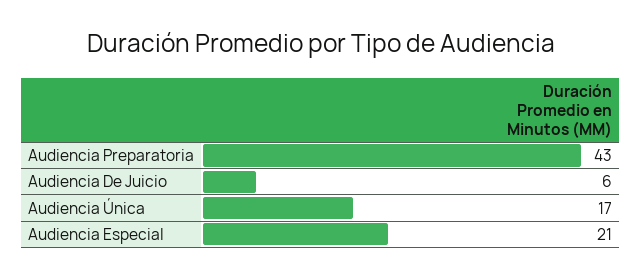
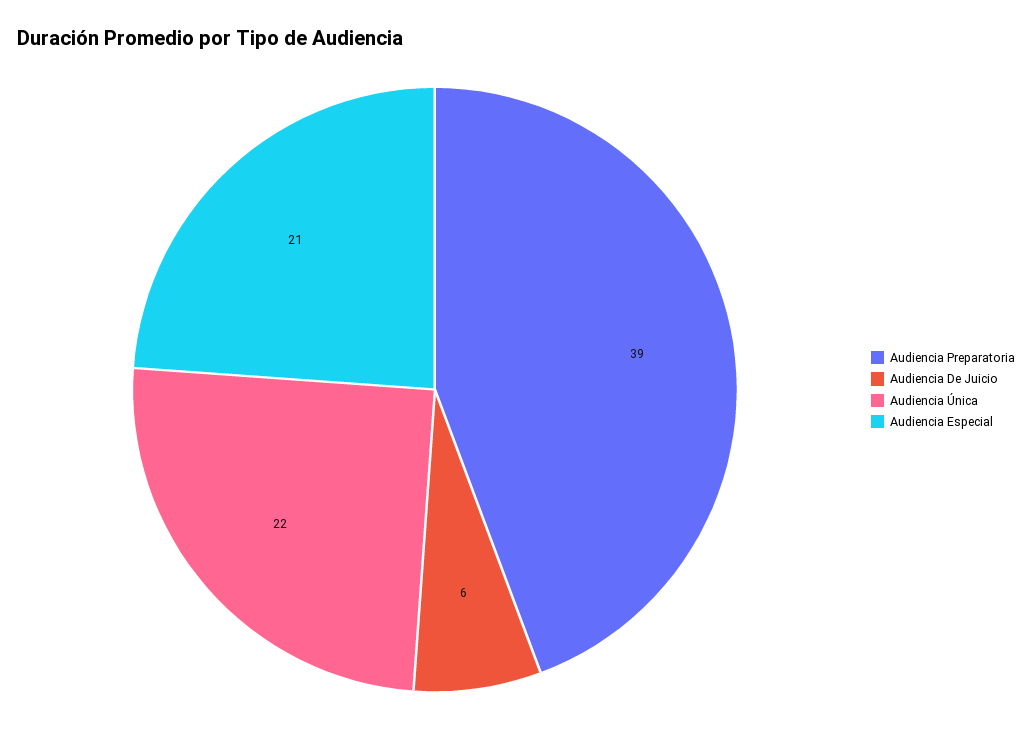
Audiencia Preparatoria: 43 -> 39
Audiencia Única: 17 -> 22

